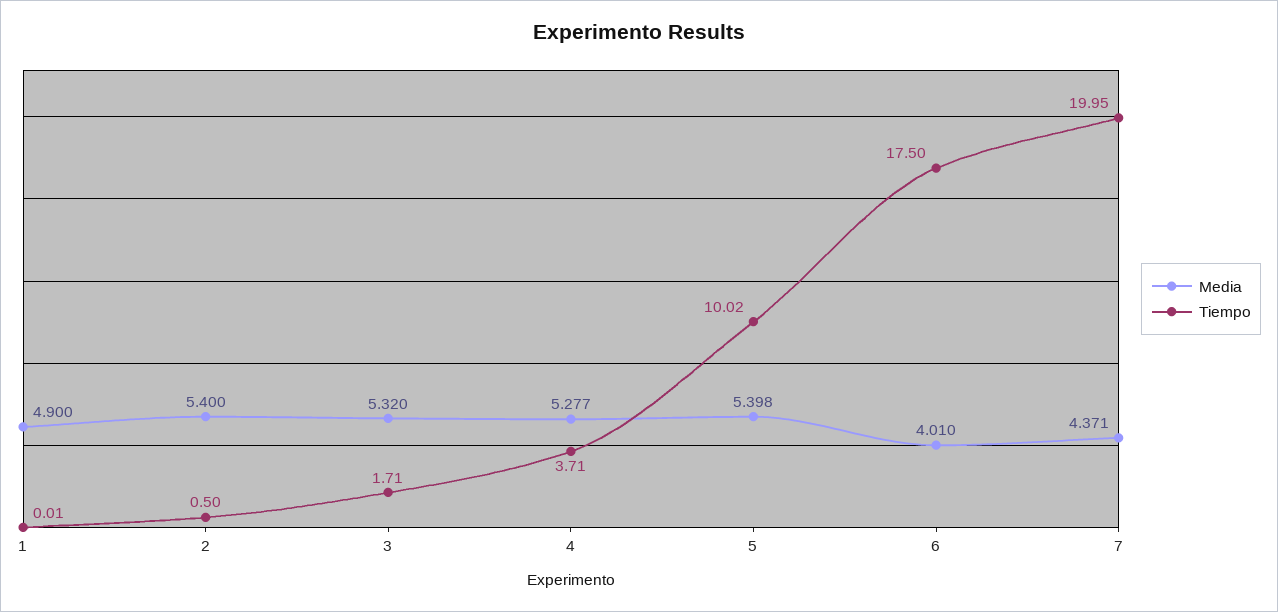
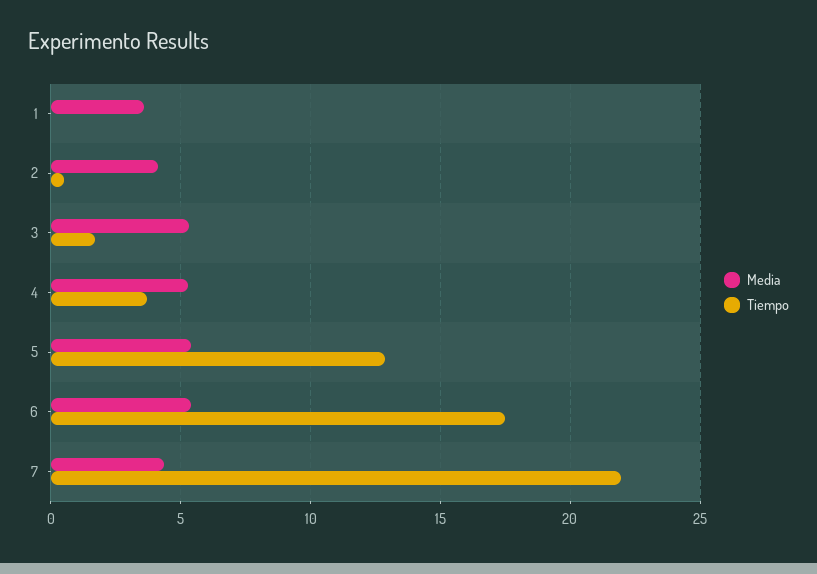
Media, 1: 4.9 -> 3.5
Media, 2: 5.4 -> 4
Tiempo, 5: 10.02 -> 13
Media, 6: 4.01 -> 5.5
Tiempo, 7: 19.95 -> 22

